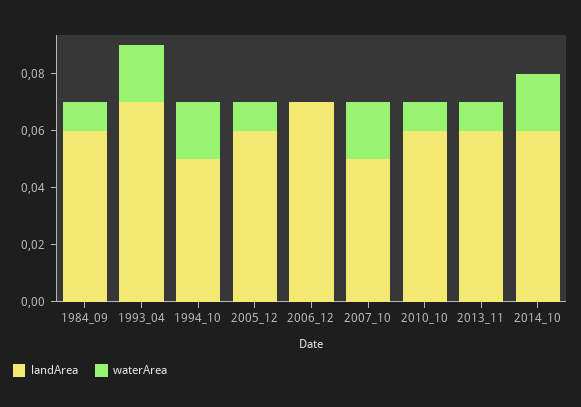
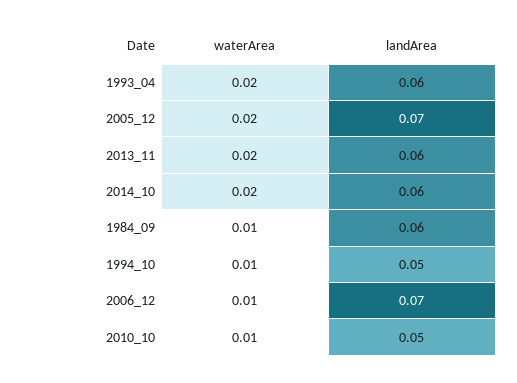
landArea, 1993_04: 0.07 -> 0.06
waterArea, 1994_10: 0.02 -> 0.01
landArea, 2005_12: 0.06 -> 0.07
waterArea, 2005_12: 0.01 -> 0.02
waterArea, 2006_12: 0 -> 0.01
landArea, 2007_10: 0.05 -> none
waterArea, 2007_10: 0.02 -> none
landArea, 2010_10: 0.06 -> 0.05
waterArea, 2013_11: 0.01 -> 0.02

